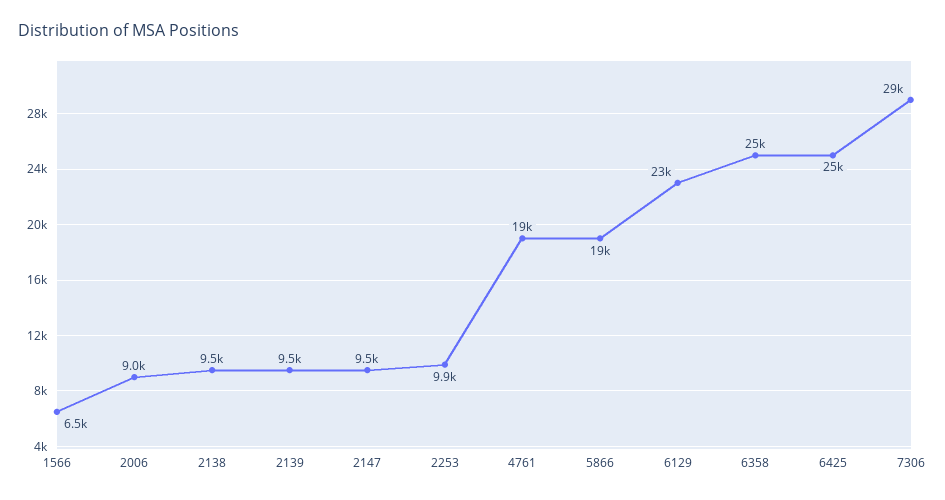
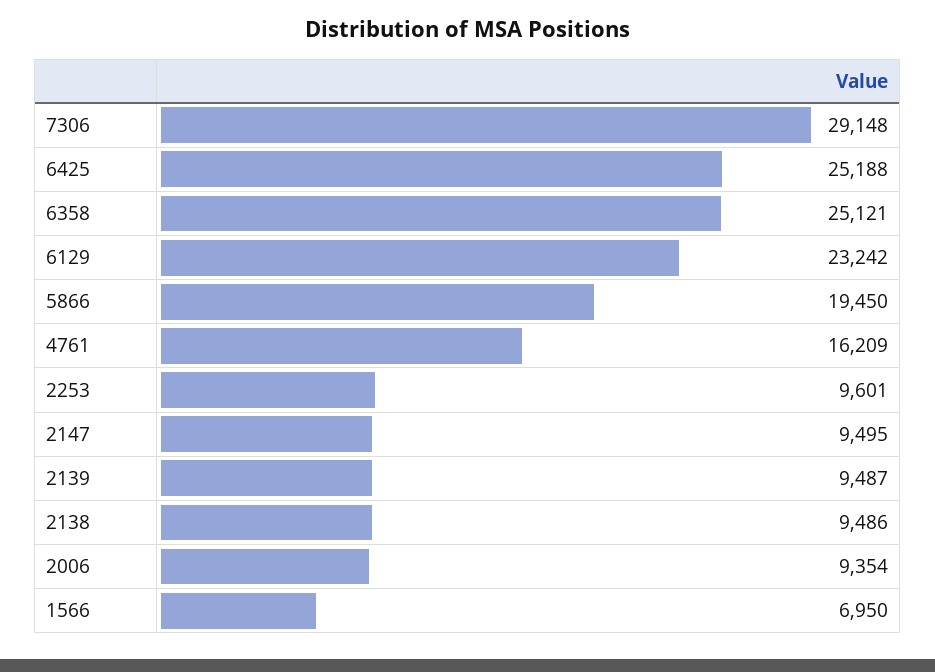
1566: 6500 -> 6950
2006: 9000 -> 9354
2253: 9900 -> 9601
4761: 19000 -> 16209

